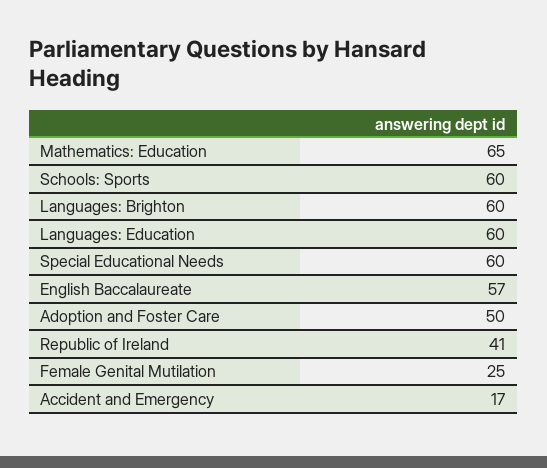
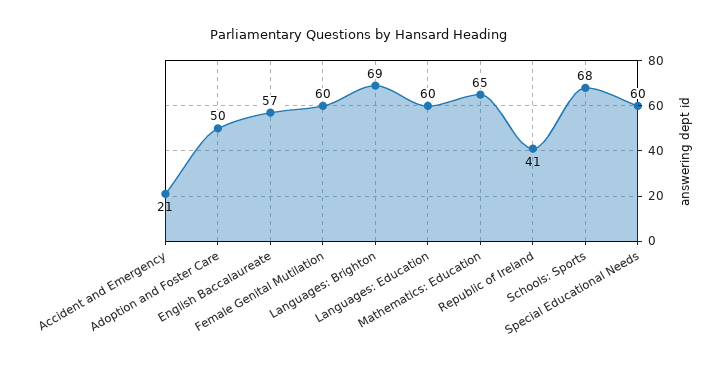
Schools: Sports: 60 -> 68
Languages: Brighton: 60 -> 69
Female Genital Mutilation: 25 -> 60
Accident and Emergency: 17 -> 21

